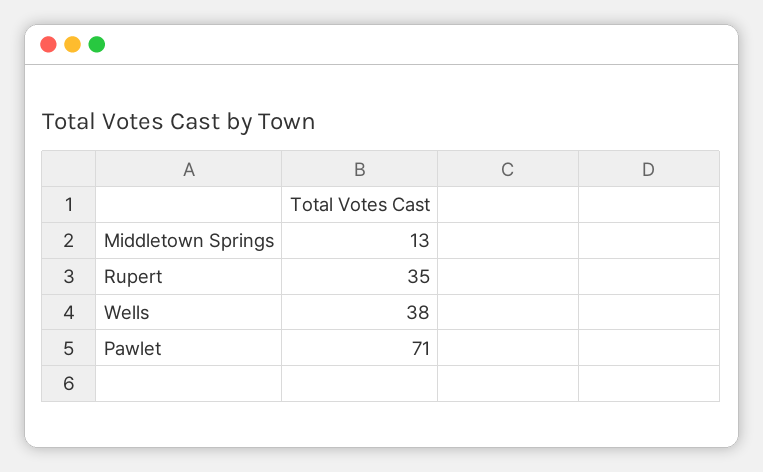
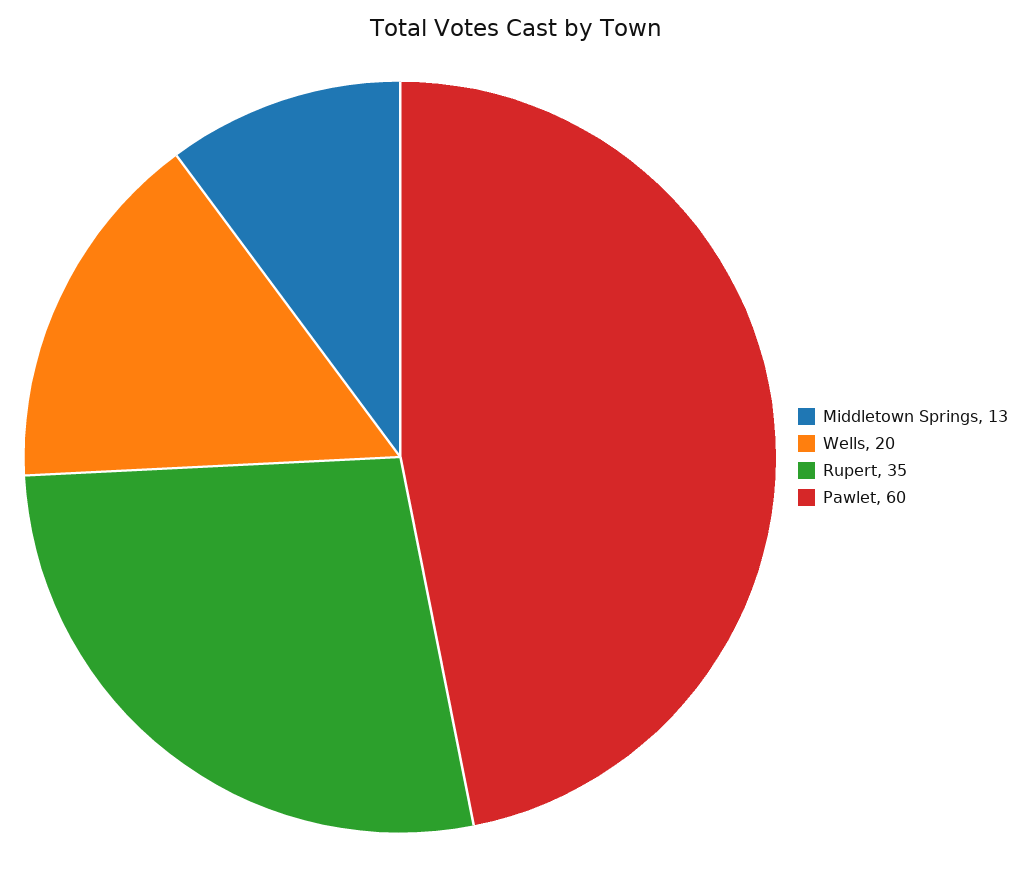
Wells: 38 -> 20
Pawlet: 71 -> 60

